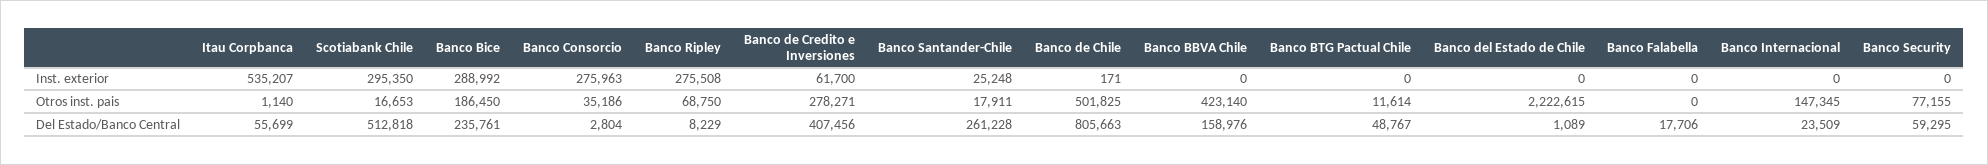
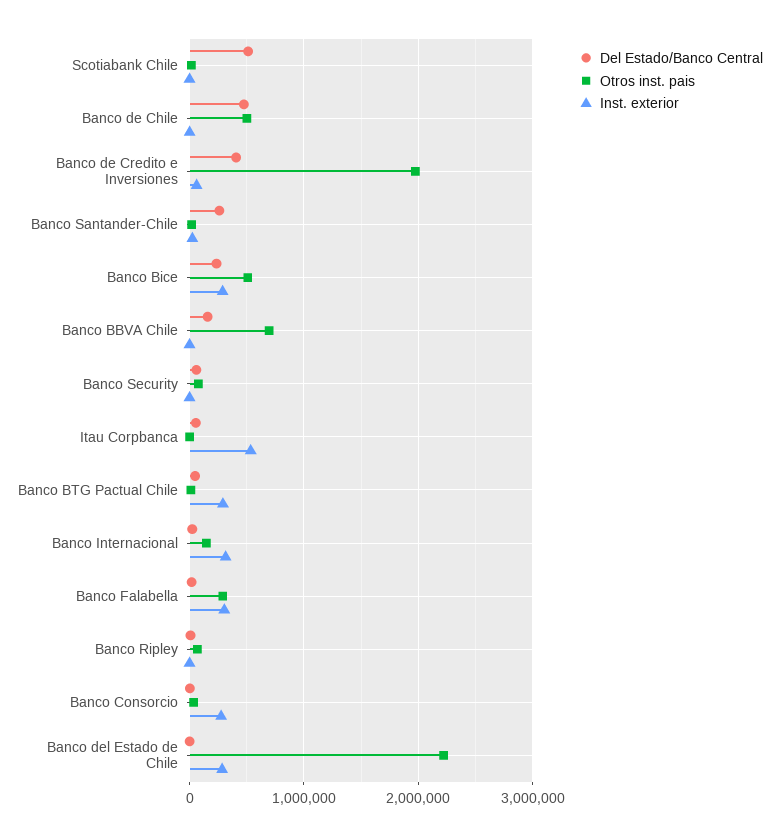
Inst. exterior, Scotiabank Chile: 295350 -> 0
Inst. exterior, Banco Ripley: 275508 -> 0
Inst. exterior, Banco BTG Pactual Chile: 0 -> 300000
Inst. exterior, Banco del Estado de Chile: 0 -> 300000
Inst. exterior, Banco Falabella: 0 -> 300000
Inst. exterior, Banco Internacional: 0 -> 300000
Otros inst. pais, Banco Bice: 186450 -> 500000
Otros inst. pais, Banco de Credito e Inversiones: 278271 -> 2000000
Otros inst. pais, Banco BBVA Chile: 423140 -> 700000
Otros inst. pais, Banco Falabella: 0 -> 300000
Del Estado/Banco Central, Banco de Chile: 805663 -> 500000

